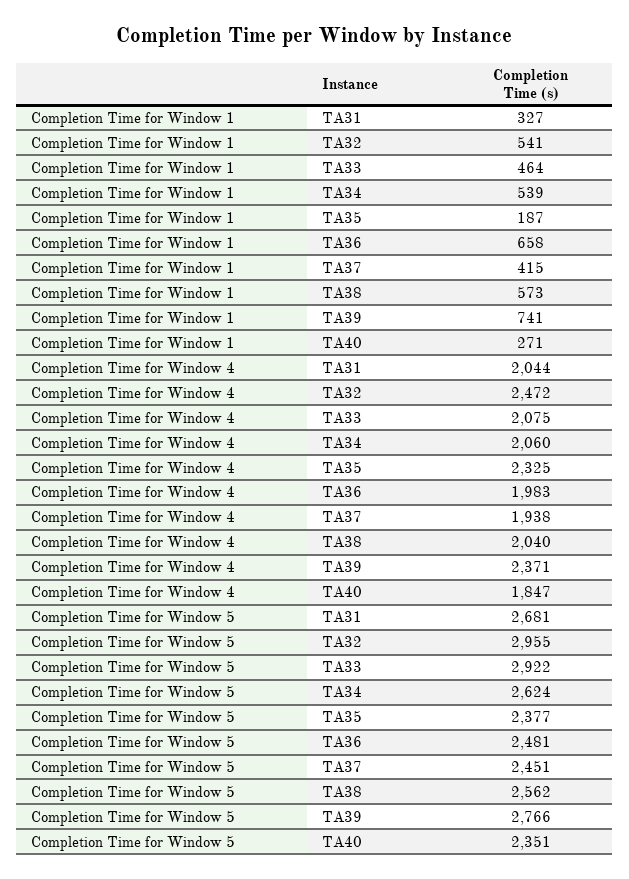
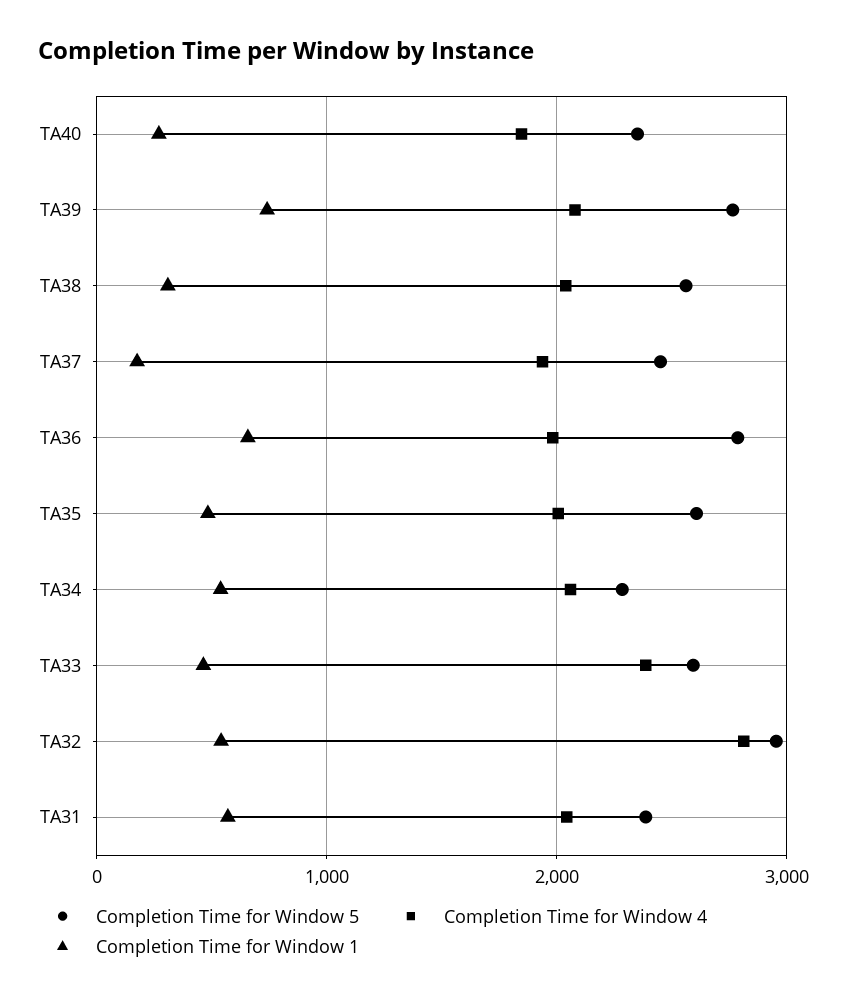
Completion Time for Window 1, TA31: 327 -> 600
Completion Time for Window 1, TA35: 187 -> 500
Completion Time for Window 1, TA37: 415 -> 200
Completion Time for Window 1, TA38: 573 -> 300
Completion Time for Window 4, TA32: 2472 -> 2800
Completion Time for Window 4, TA33: 2075 -> 2400
Completion Time for Window 4, TA35: 2325 -> 2000
Completion Time for Window 4, TA39: 2371 -> 2100
Completion Time for Window 5, TA31: 2681 -> 2400
Completion Time for Window 5, TA33: 2922 -> 2600
Completion Time for Window 5, TA34: 2624 -> 2300
Completion Time for Window 5, TA35: 2377 -> 2600
Completion Time for Window 5, TA36: 2481 -> 2800

